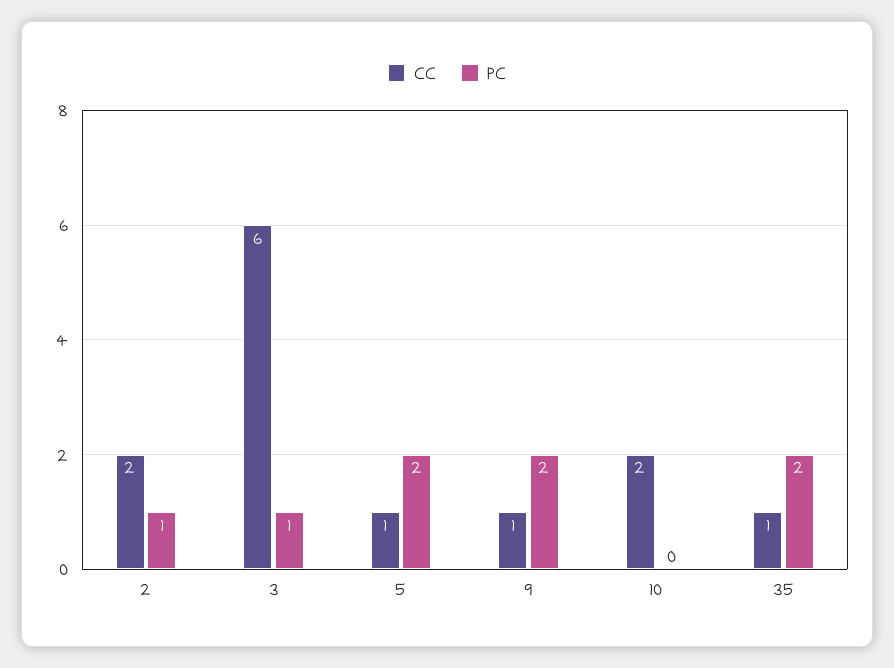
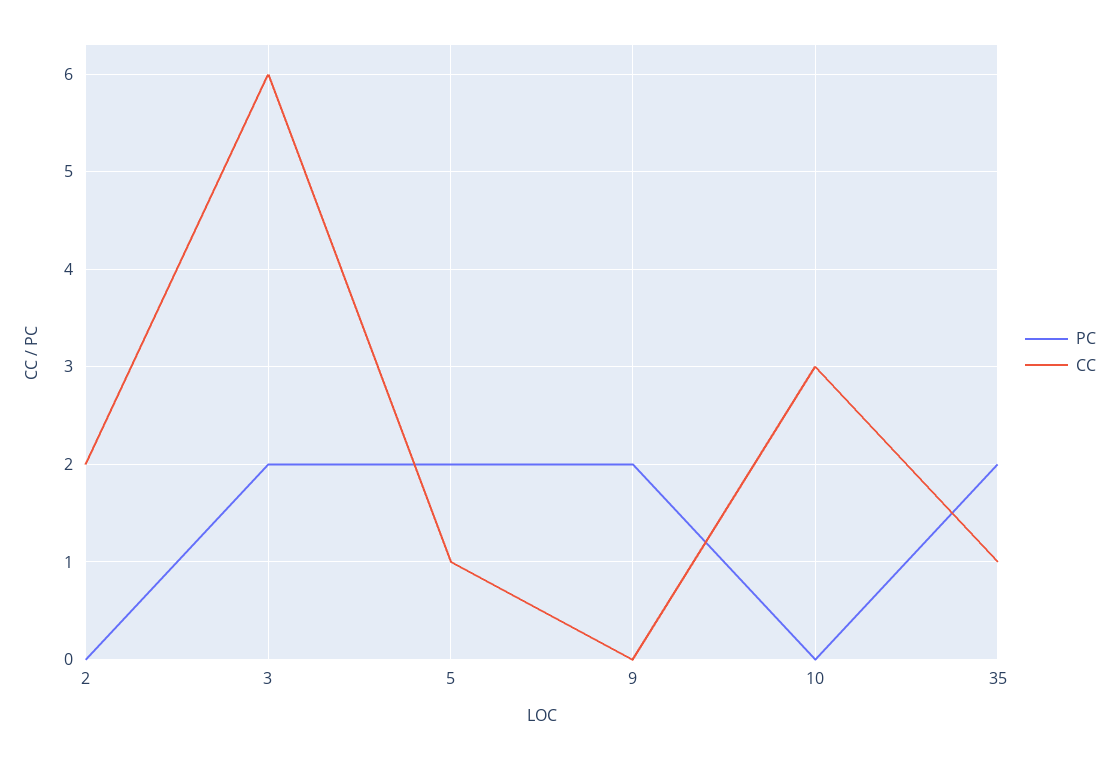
PC, 2: 1 -> 0
PC, 3: 1 -> 2
CC, 9: 1 -> 0
CC, 10: 2 -> 3

